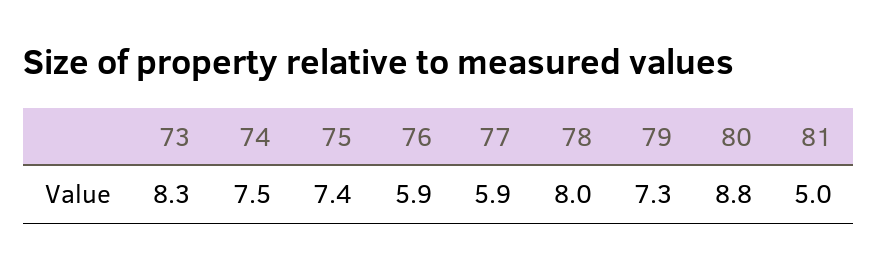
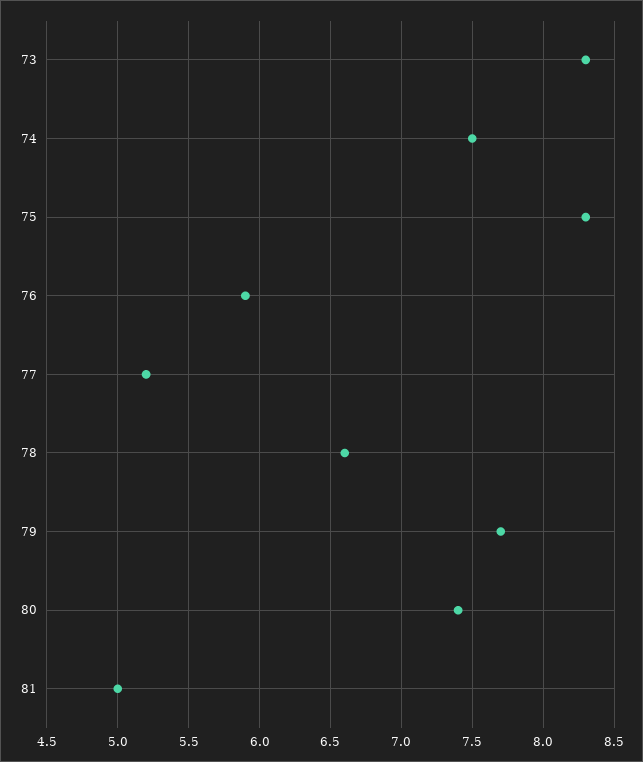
75: 7.4 -> 8.3
77: 5.9 -> 5.2
78: 8 -> 6.6
79: 7.3 -> 7.7
80: 8.8 -> 7.4

